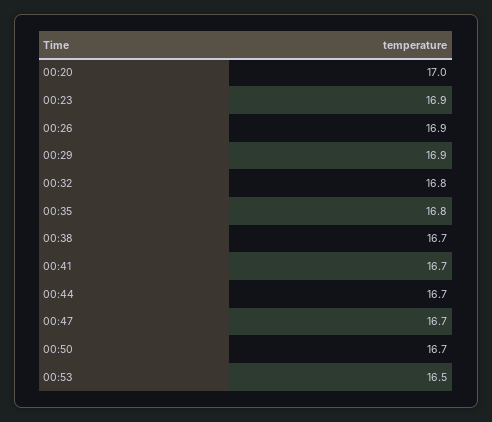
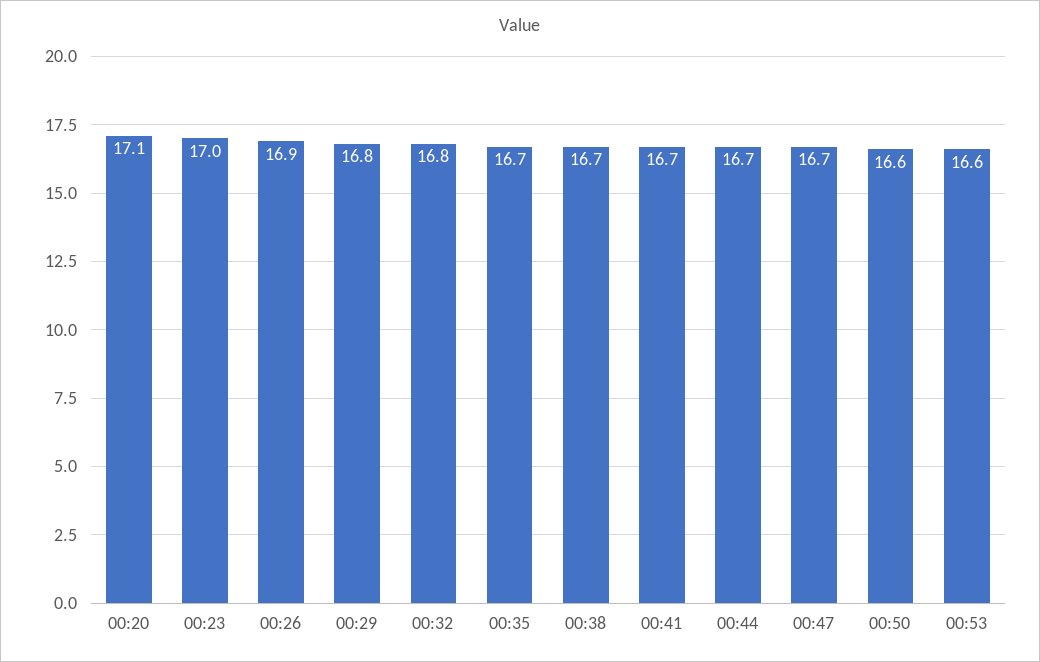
00:20: 17 -> 17.1
00:23: 16.9 -> 17
00:29: 16.9 -> 16.8
00:35: 16.8 -> 16.7
00:50: 16.7 -> 16.6
00:53: 16.5 -> 16.6

